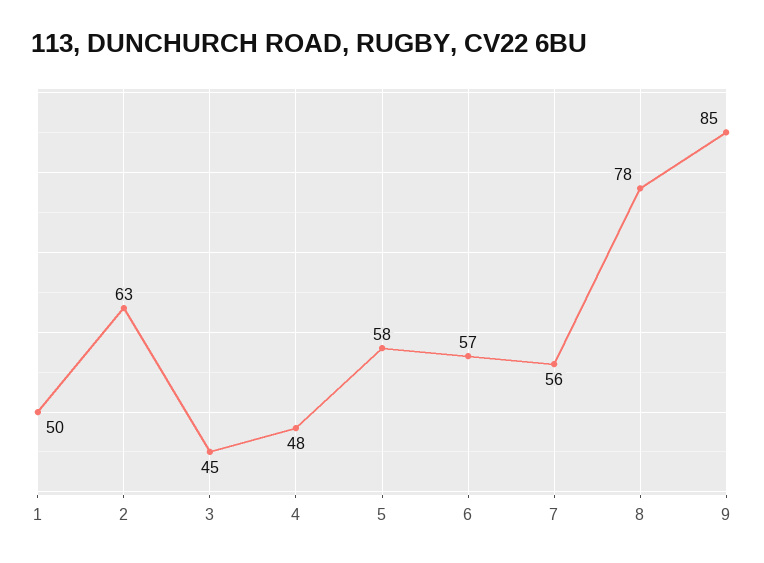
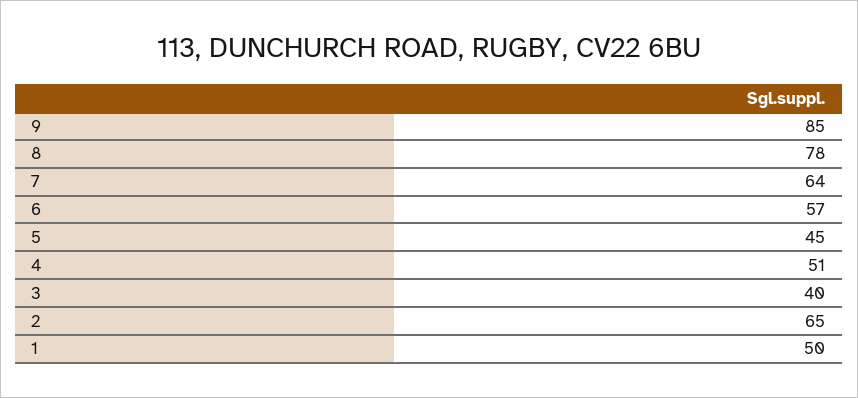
2: 63 -> 65
3: 45 -> 40
4: 48 -> 51
5: 58 -> 45
7: 56 -> 64

